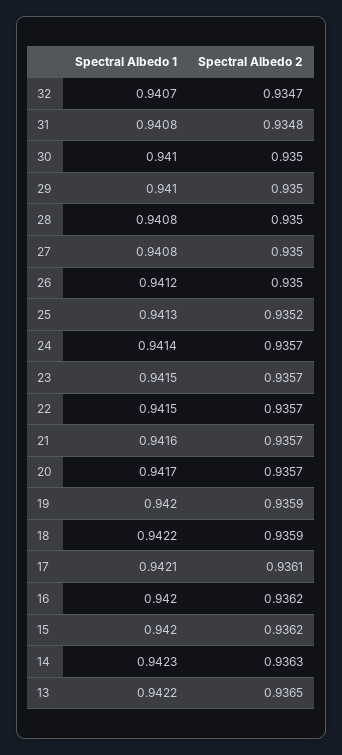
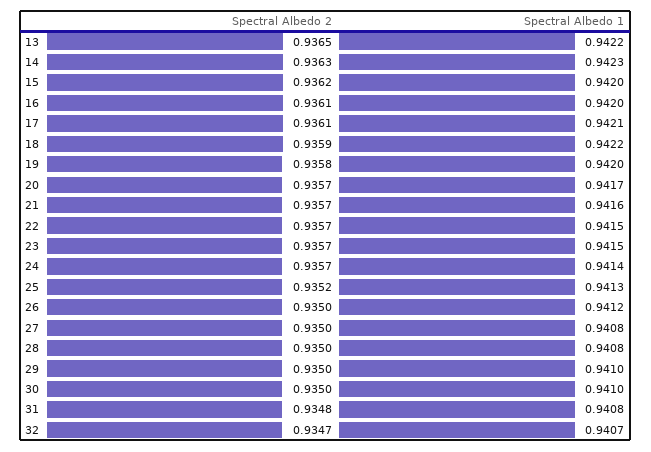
Spectral Albedo 2, 19: 0.9359 -> 0.9358
Spectral Albedo 2, 16: 0.9362 -> 0.9361

